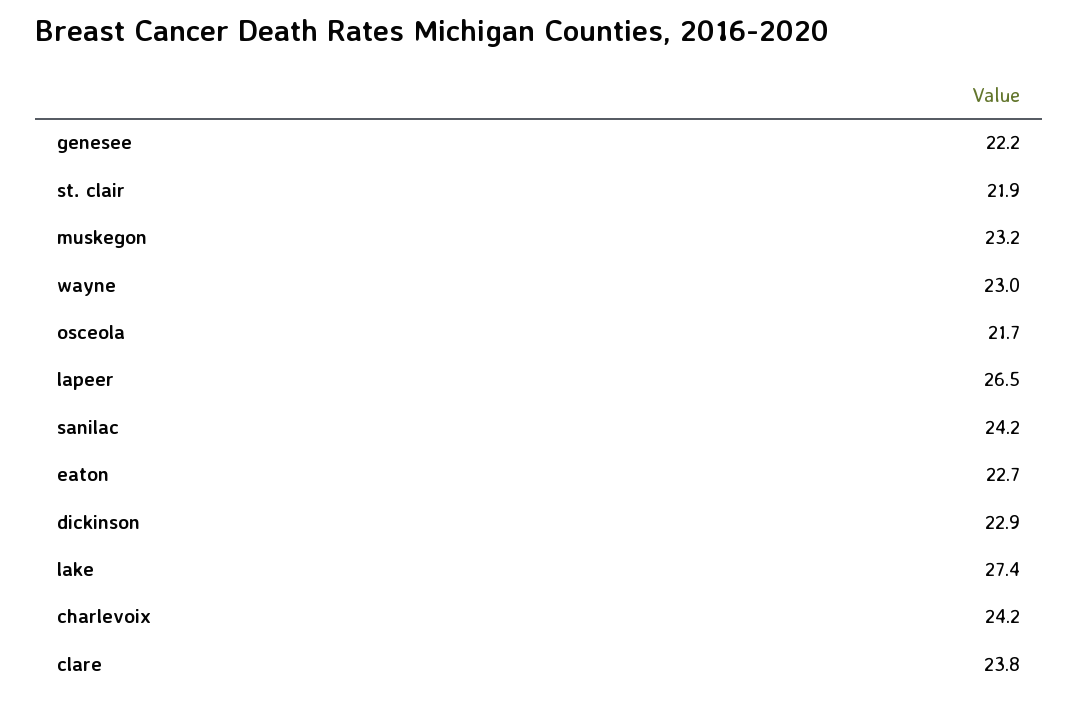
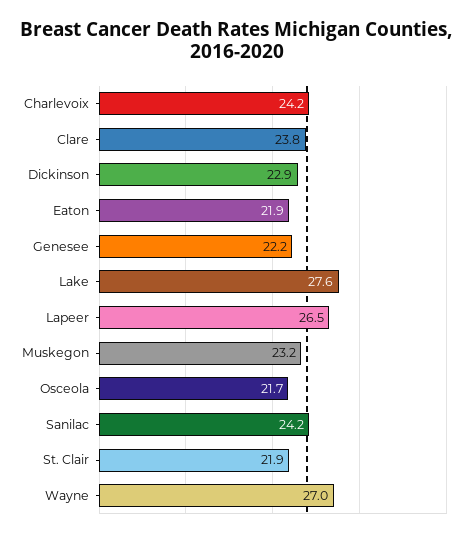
wayne: 23 -> 27
eaton: 22.7 -> 21.9
lake: 27.4 -> 27.6

